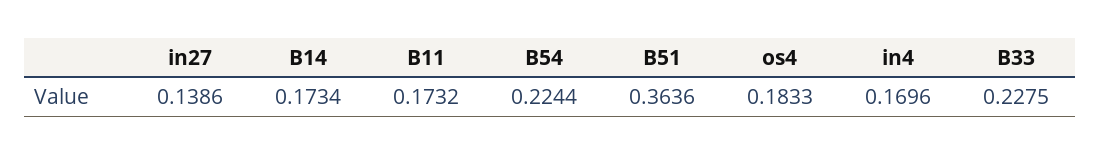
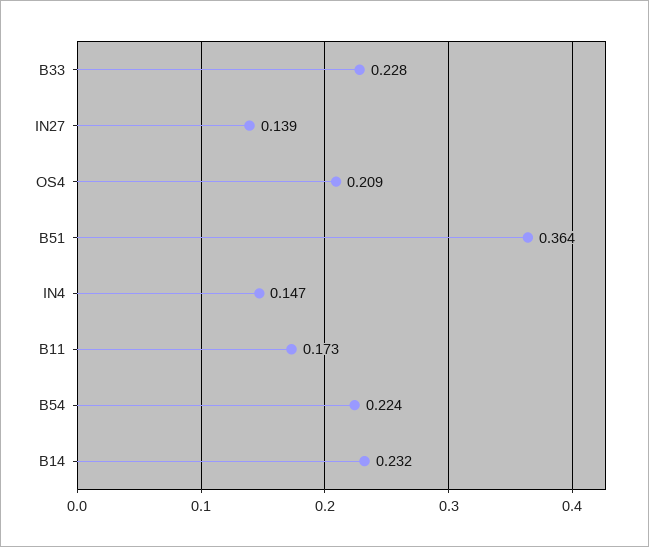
B14: 0.1734 -> 0.232
os4: 0.1833 -> 0.209
in4: 0.1696 -> 0.147

